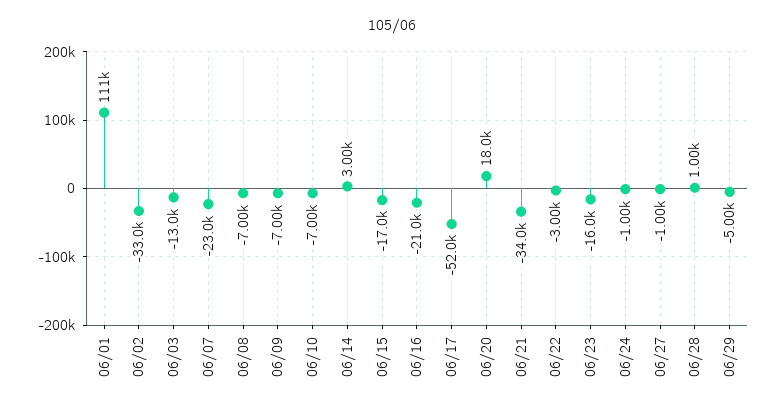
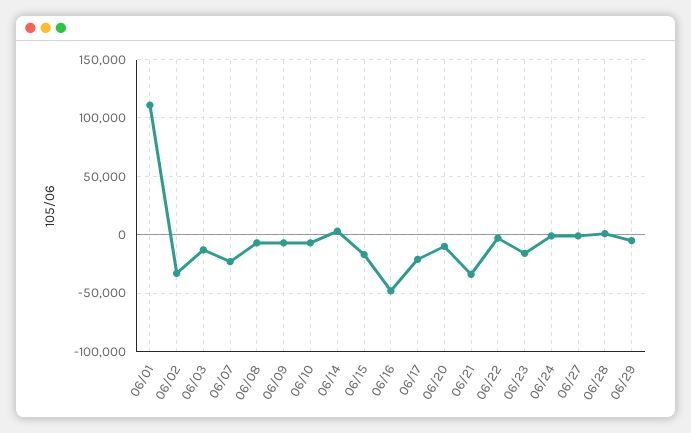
06/16: -21000 -> -50000
06/17: -52000 -> -20000
06/20: 18000 -> -10000

